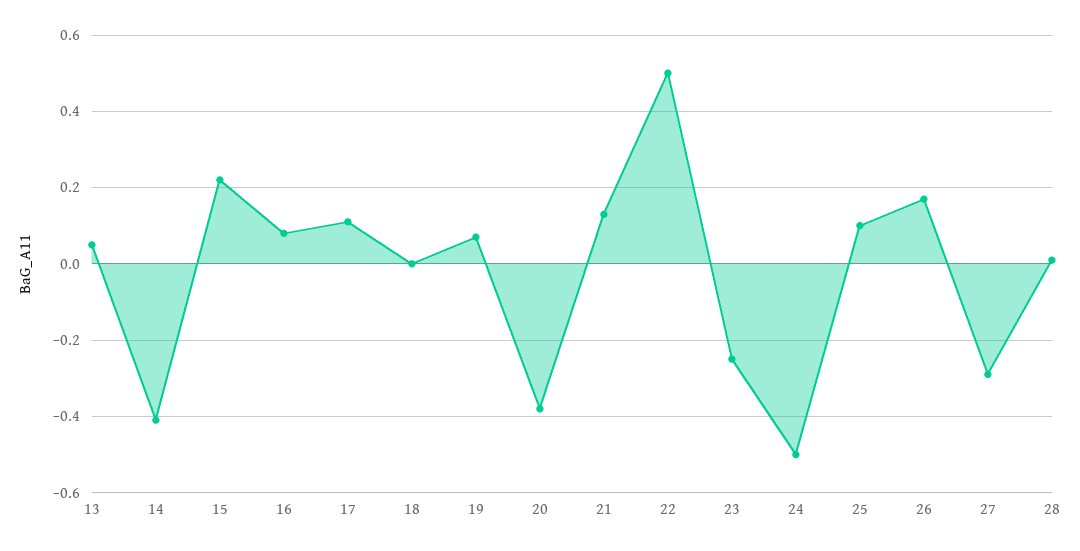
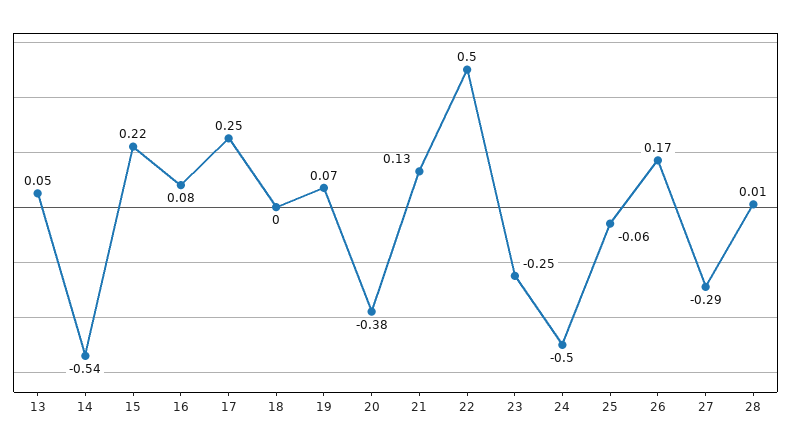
14: -0.4 -> -0.54
17: 0.1 -> 0.25
25: 0.1 -> -0.06

